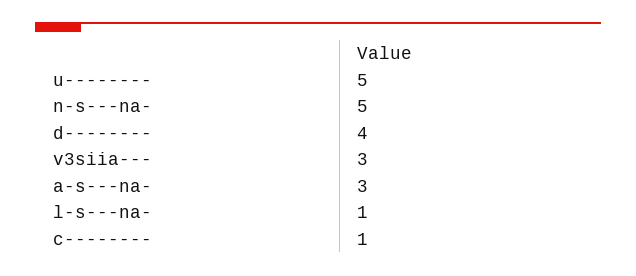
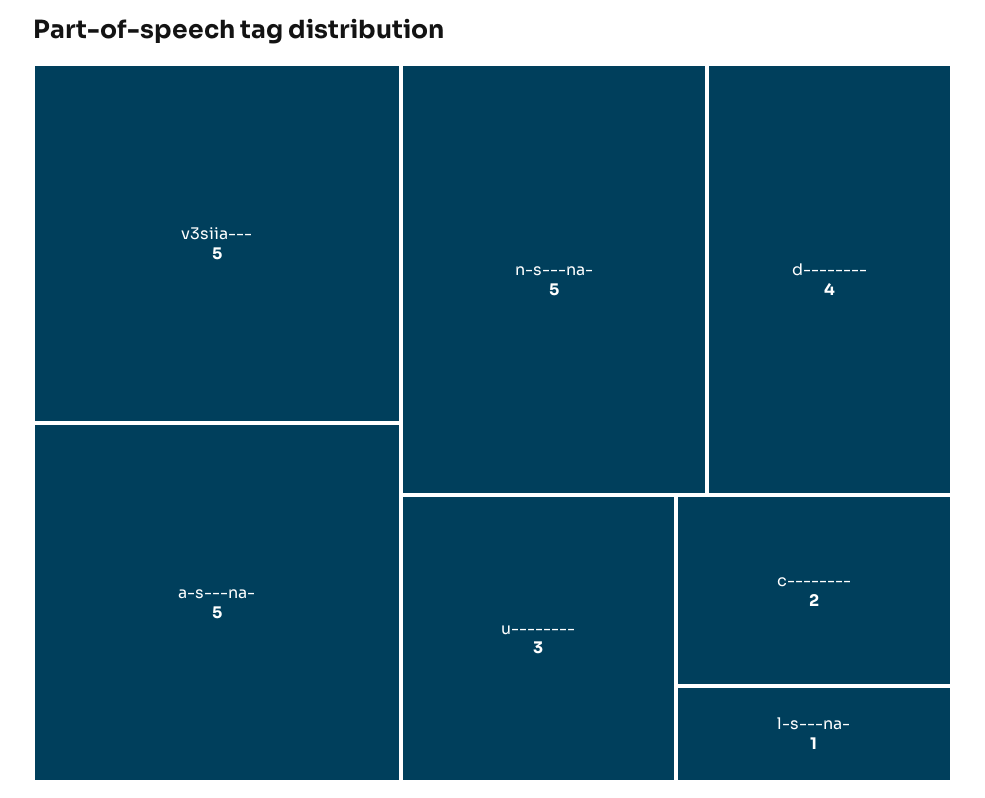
u--------: 5 -> 3
v3siia---: 3 -> 5
a-s---na-: 3 -> 5
c--------: 1 -> 2

